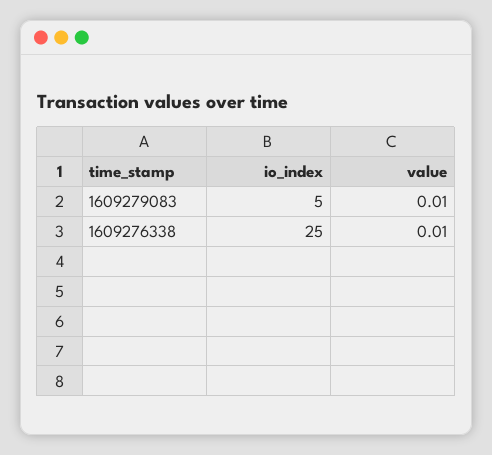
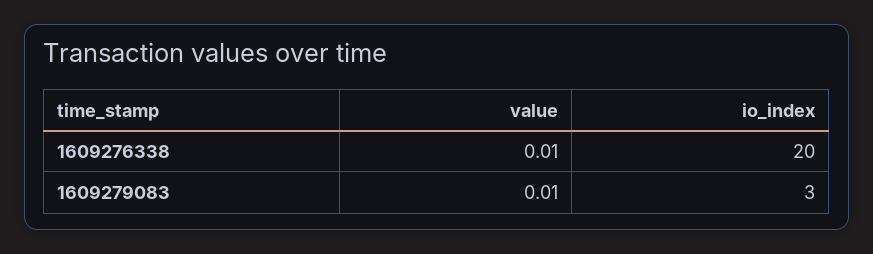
io_index, 1609279083: 5 -> 3
io_index, 1609276338: 25 -> 20

